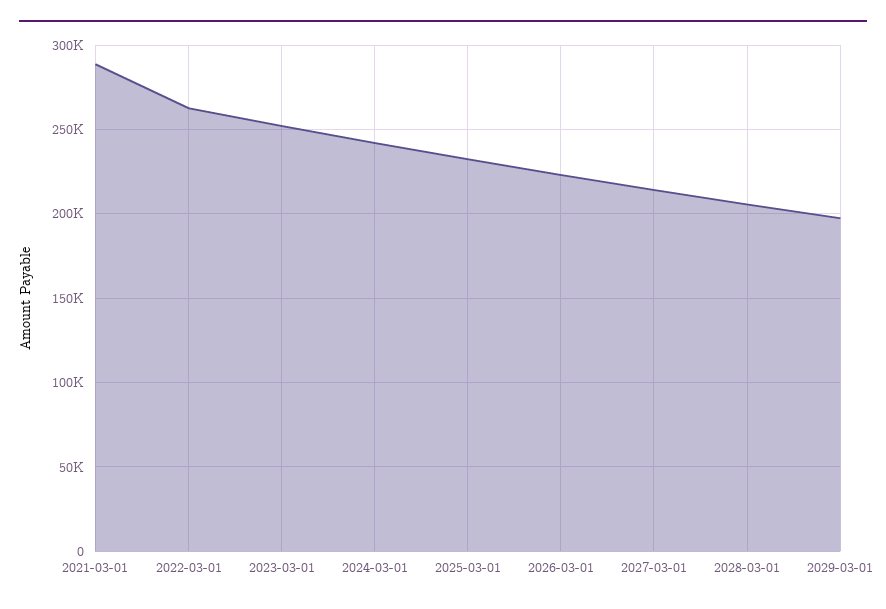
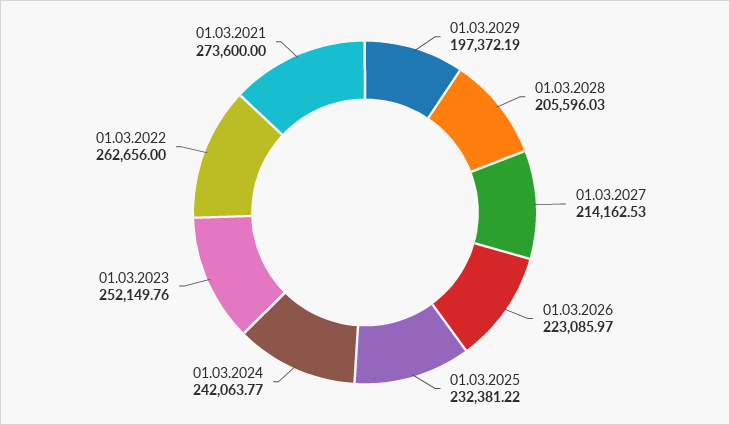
2021-03-01: 290000 -> 273600

